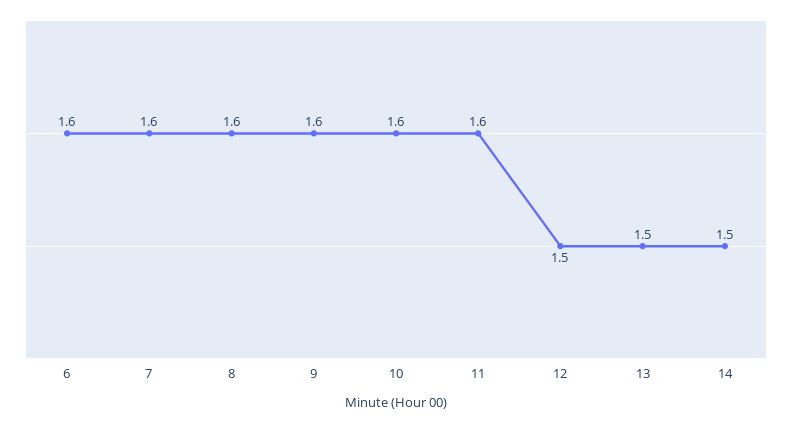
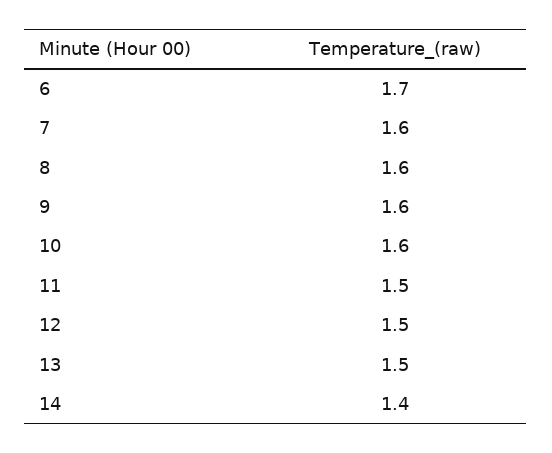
6: 1.6 -> 1.7
11: 1.6 -> 1.5
14: 1.5 -> 1.4

